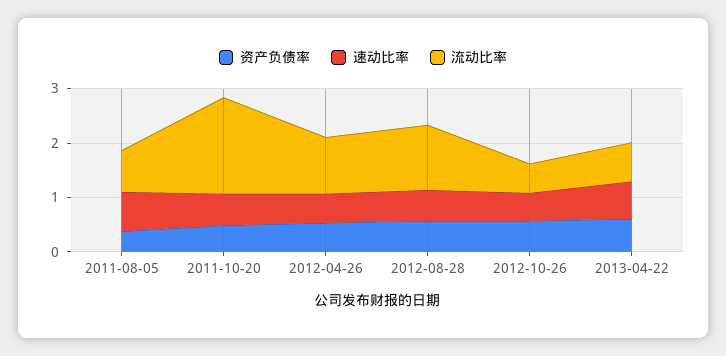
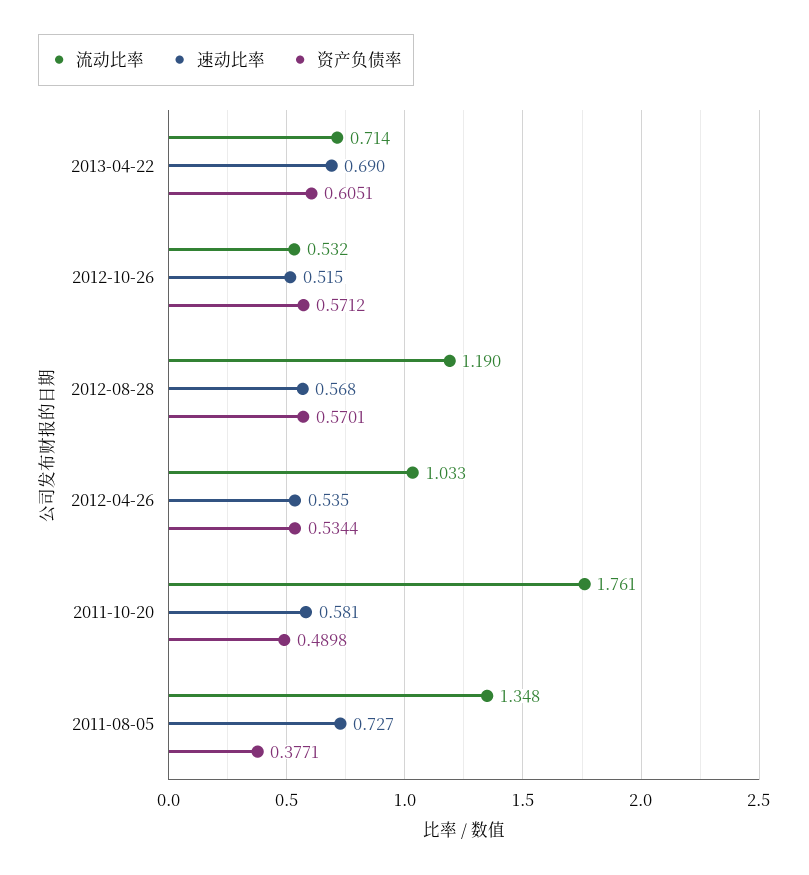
流动比率, 2011-08-05: 0.8 -> 1.348

